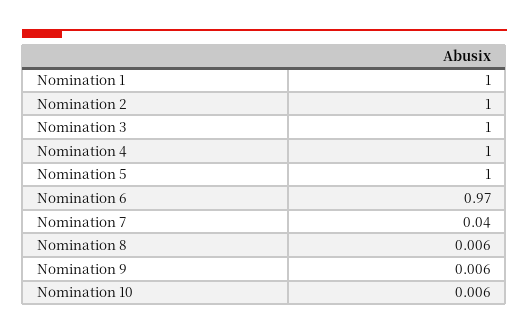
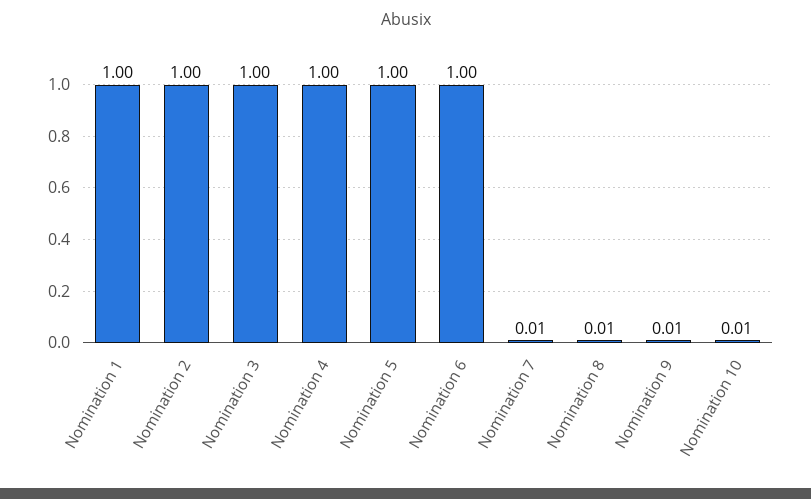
Nomination 6: 0.97 -> 1
Nomination 7: 0.04 -> 0.01

